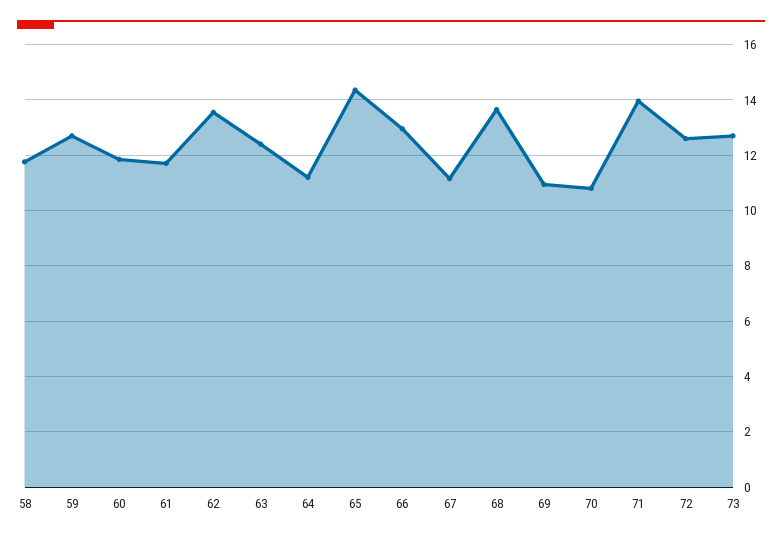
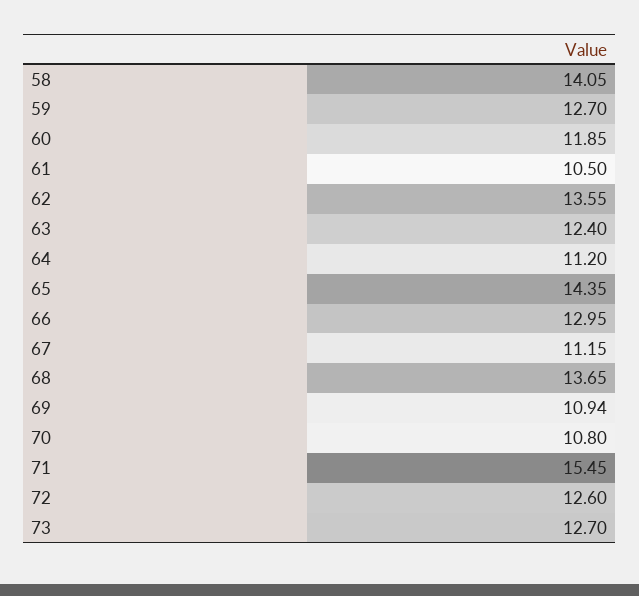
58: 11.75 -> 14.05
61: 11.75 -> 10.5
71: 14 -> 15.45

